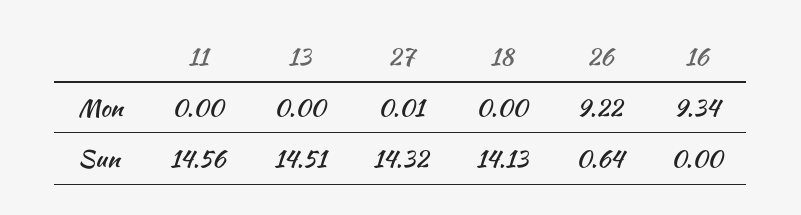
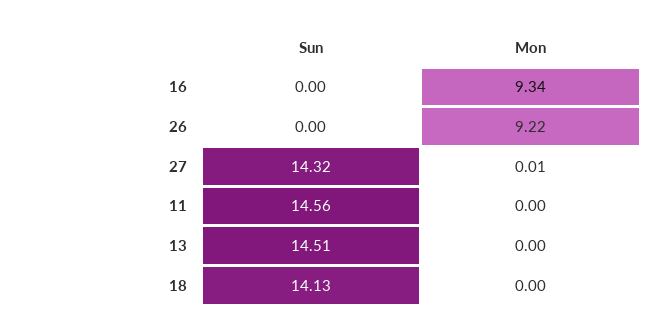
26, Sun: 0.64 -> 0

